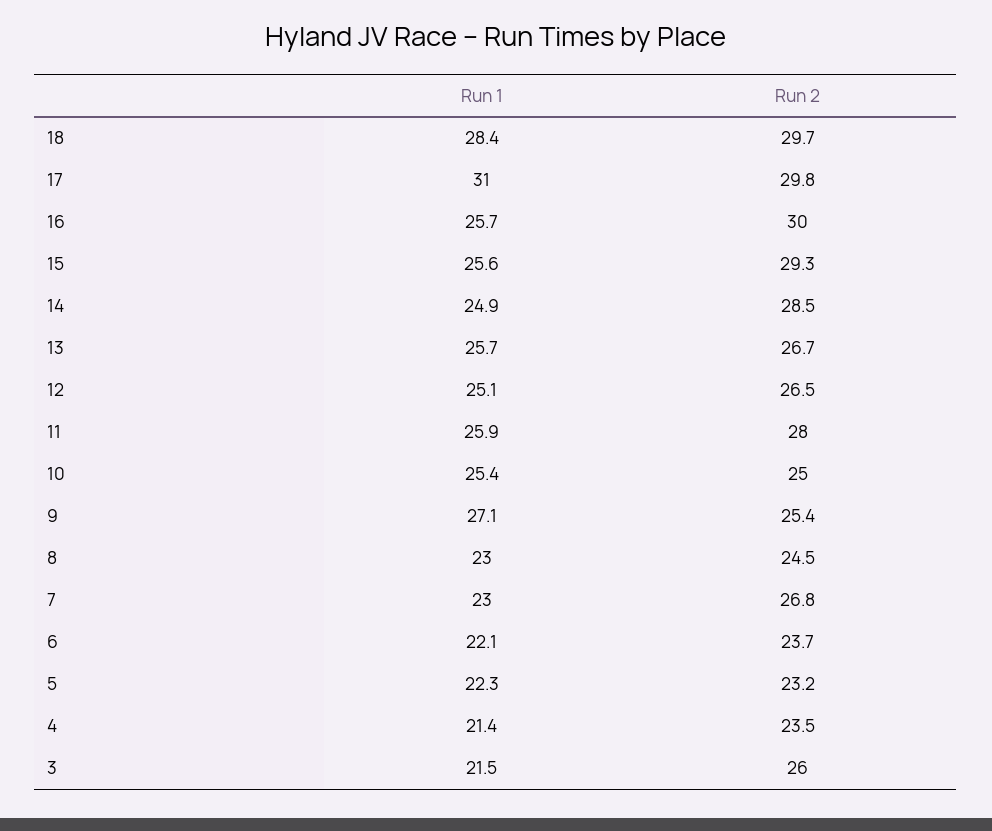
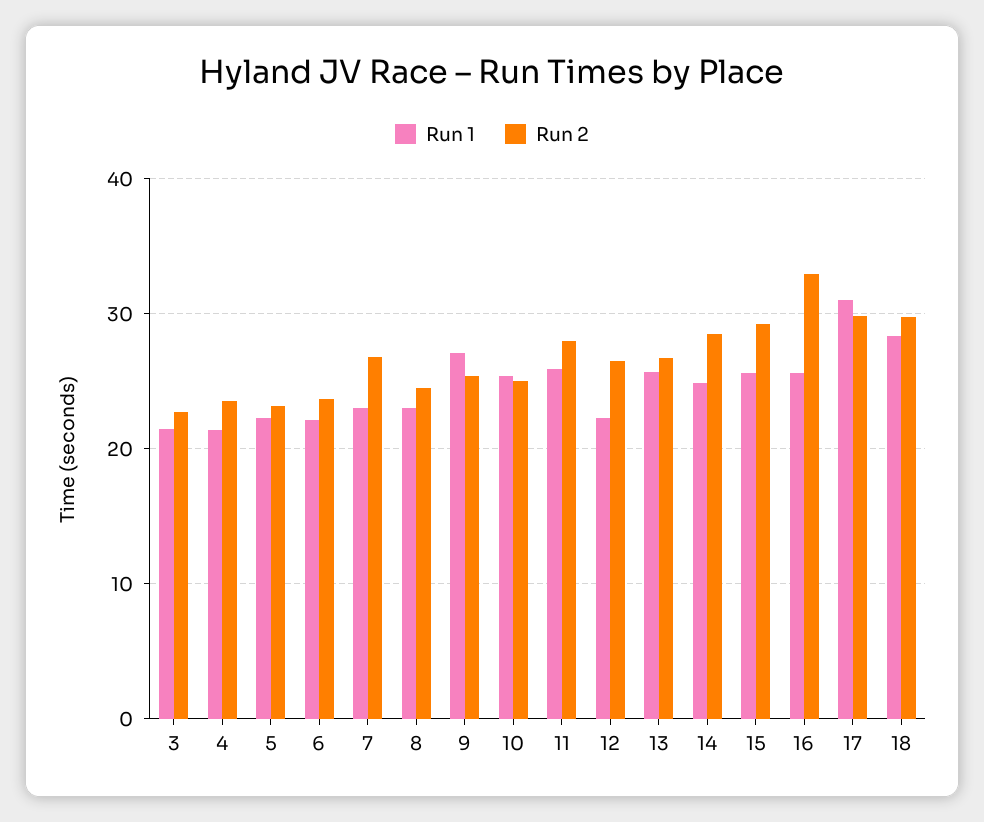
Run 2, 16: 30 -> 33
Run 1, 12: 25.1 -> 22
Run 2, 3: 26 -> 23

